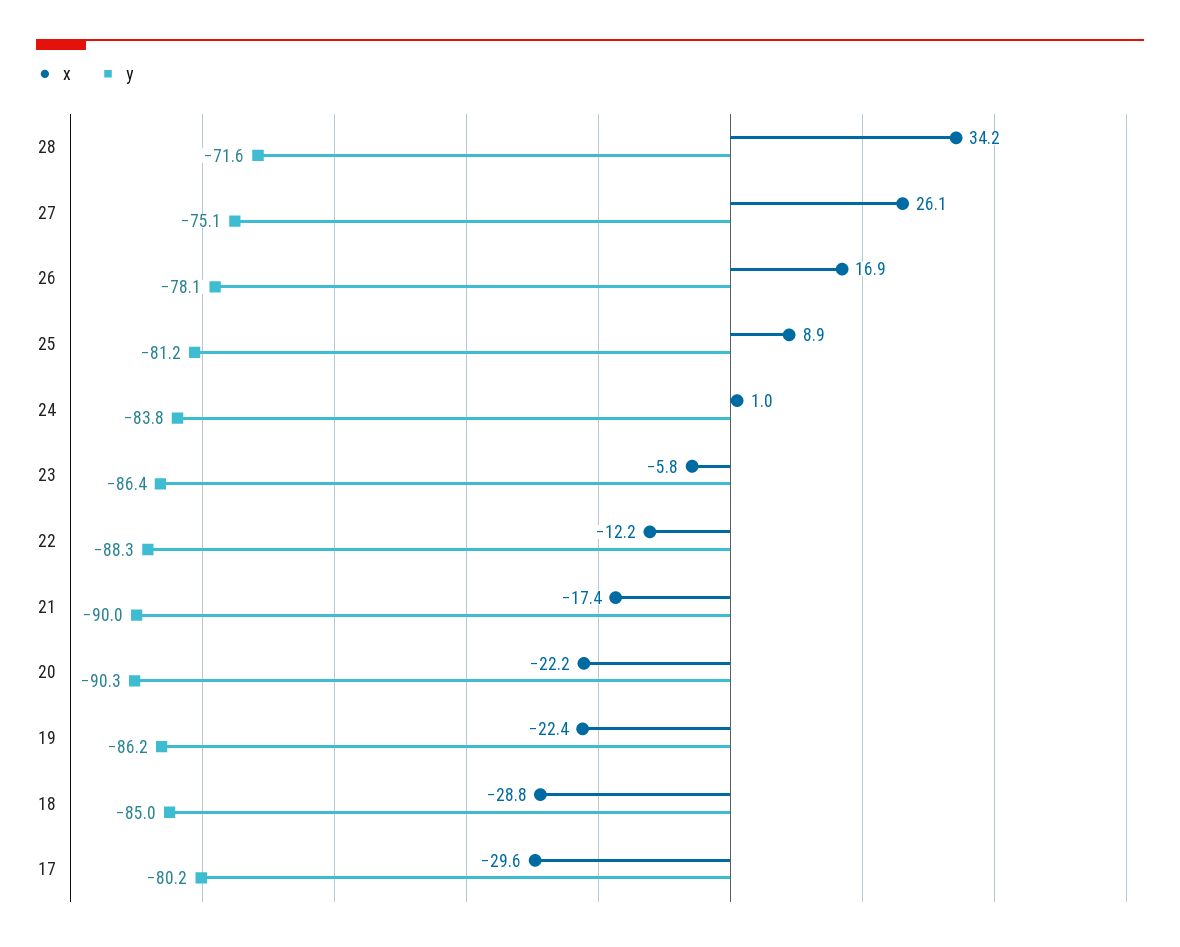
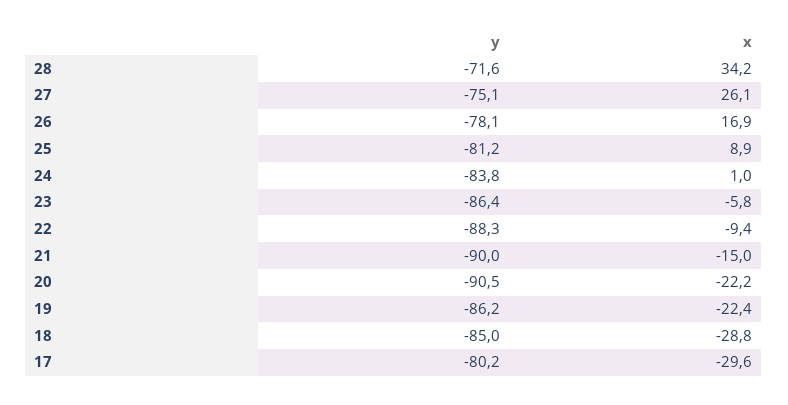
x, 22: -12.2 -> -9.4
x, 21: -17.4 -> -15
y, 20: -90.3 -> -90.5

